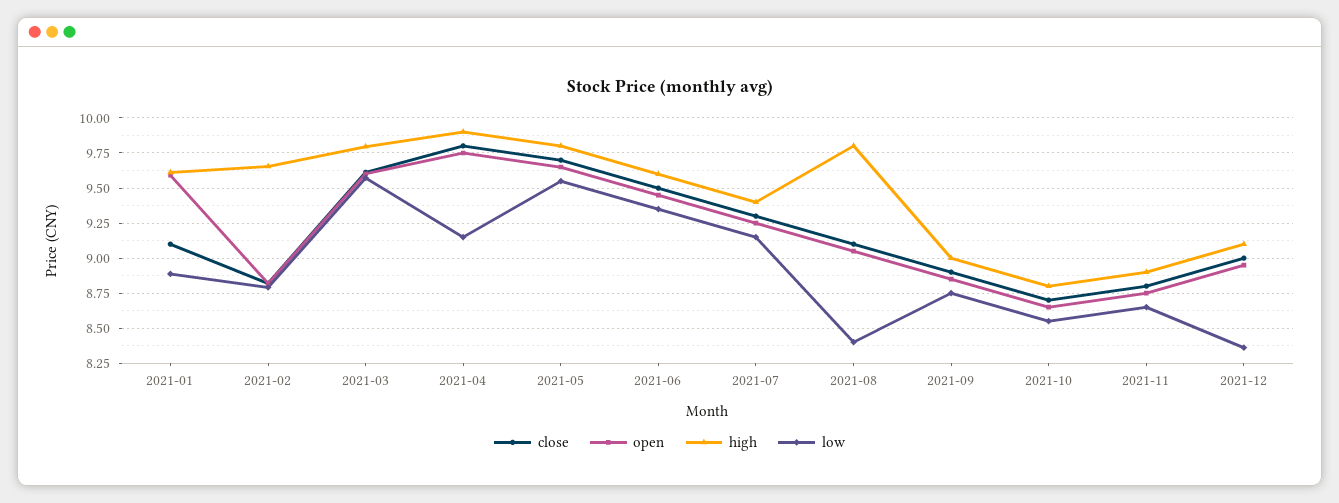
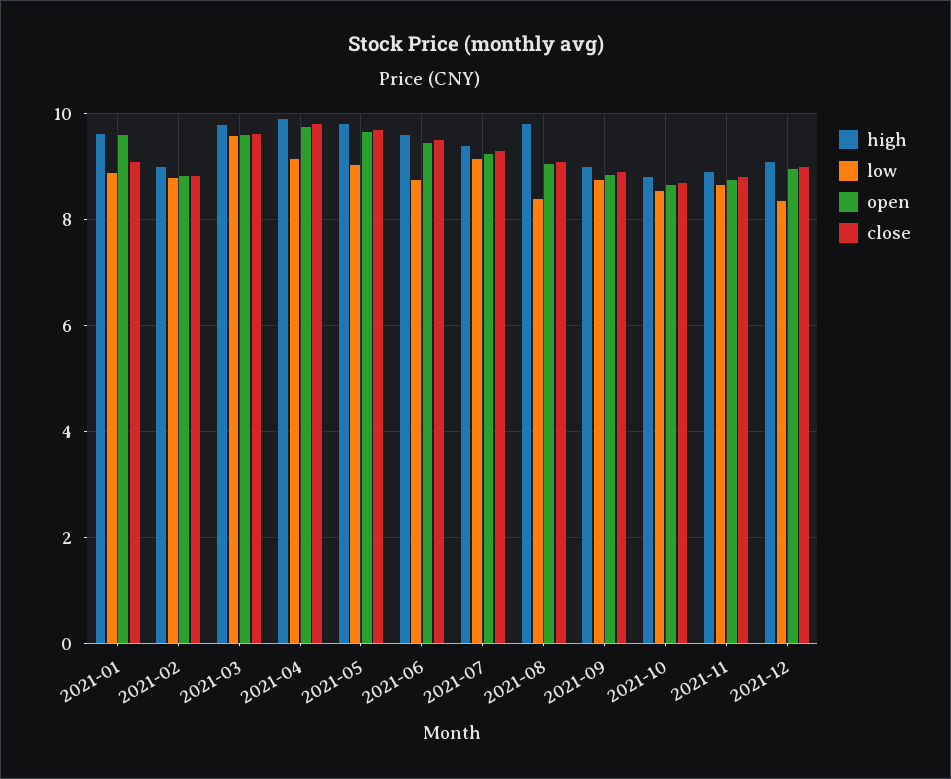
high, 2021-02: 9.65 -> 9
low, 2021-05: 9.55 -> 9
low, 2021-06: 9.35 -> 8.8

